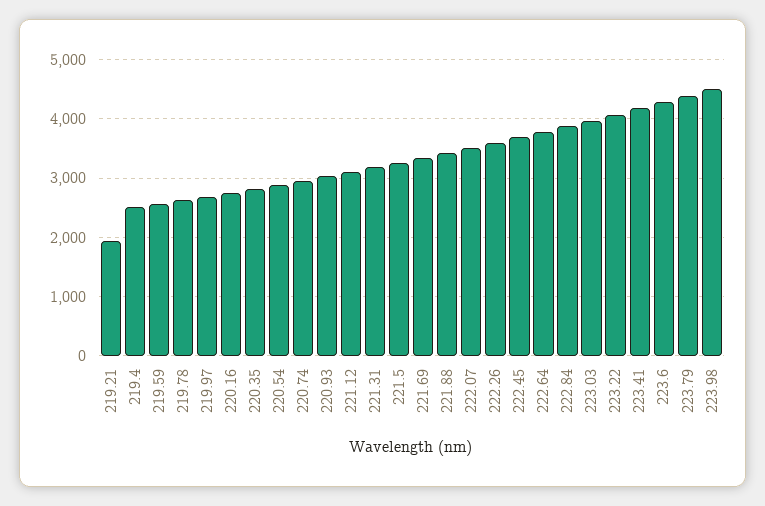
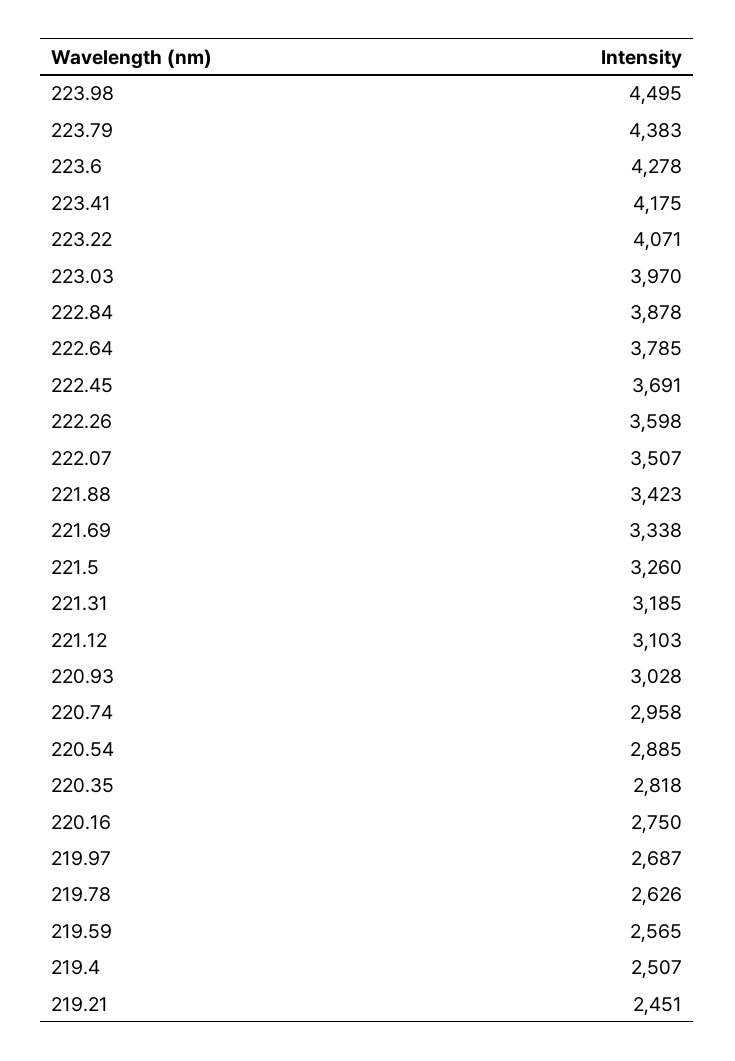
219.21: 2000 -> 2451

